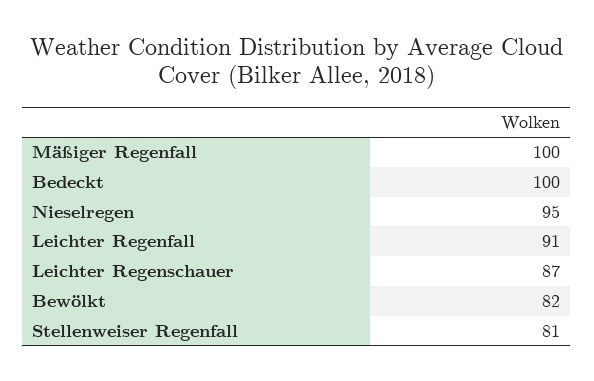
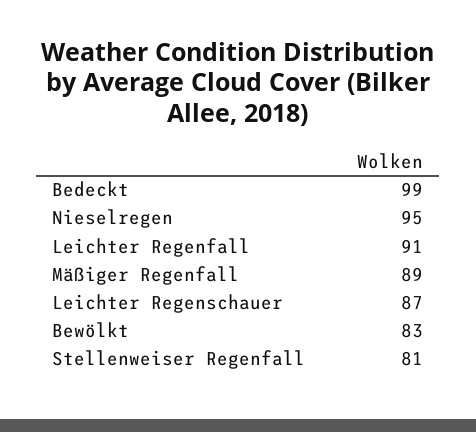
Mäßiger Regenfall: 100 -> 89
Bedeckt: 100 -> 99
Bewölkt: 82 -> 83

